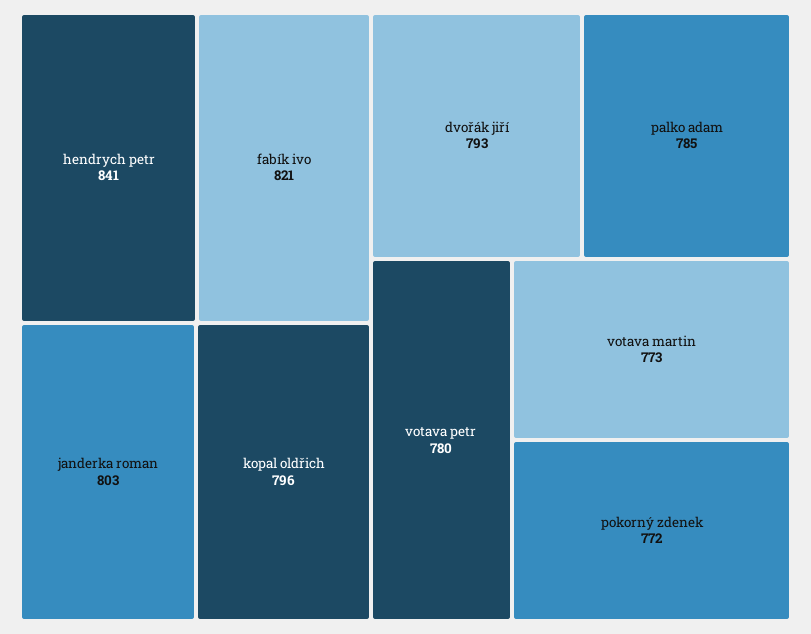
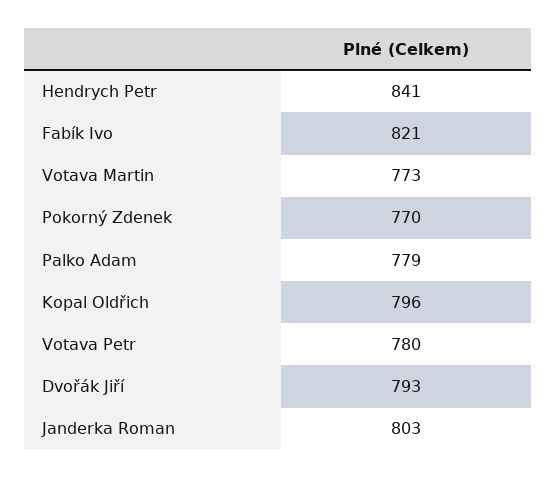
palko adam: 785 -> 779
pokorný zdenek: 772 -> 770

